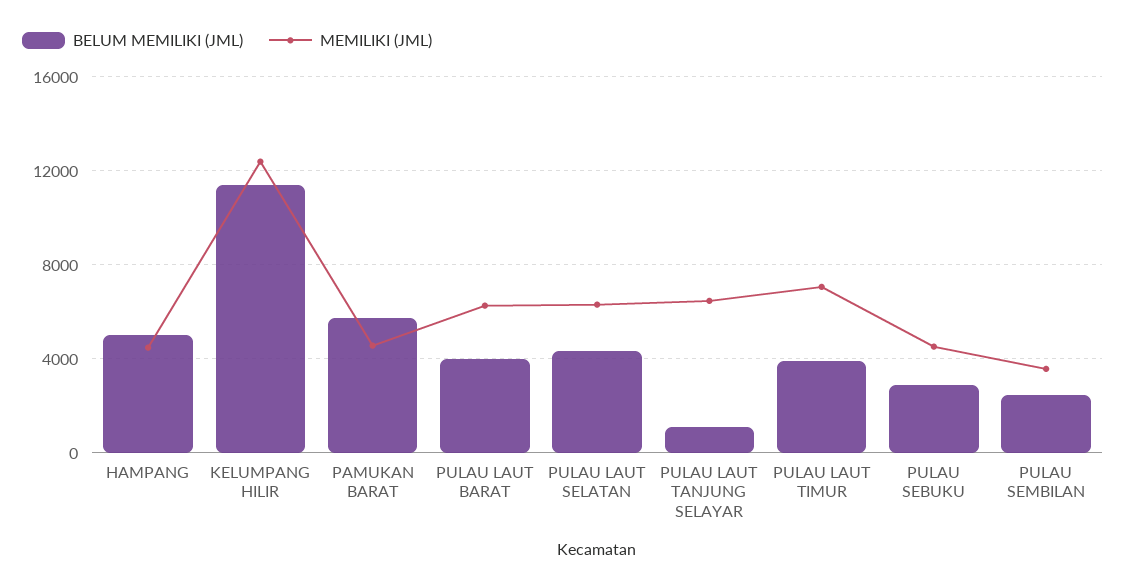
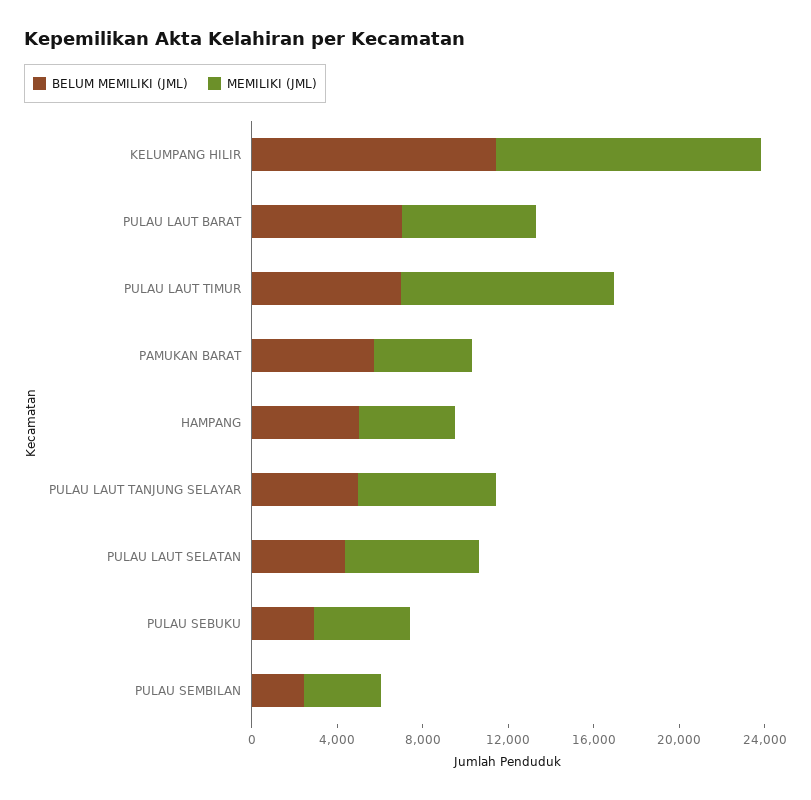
BELUM MEMILIKI (JML), PULAU LAUT BARAT: 4000 -> 7000
BELUM MEMILIKI (JML), PULAU LAUT TANJUNG SELAYAR: 1000 -> 5000
BELUM MEMILIKI (JML), PULAU LAUT TIMUR: 4000 -> 7000
MEMILIKI (JML), PULAU LAUT TIMUR: 7000 -> 10000

